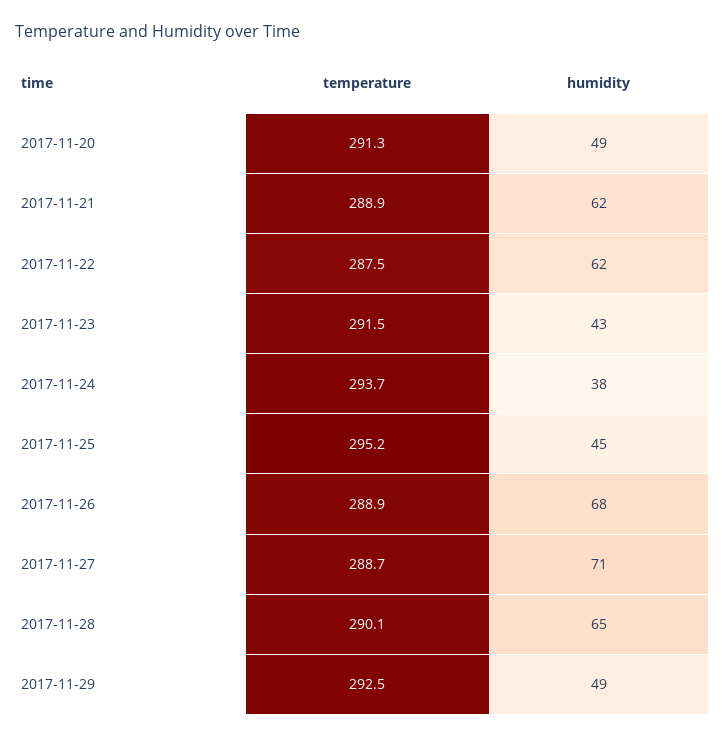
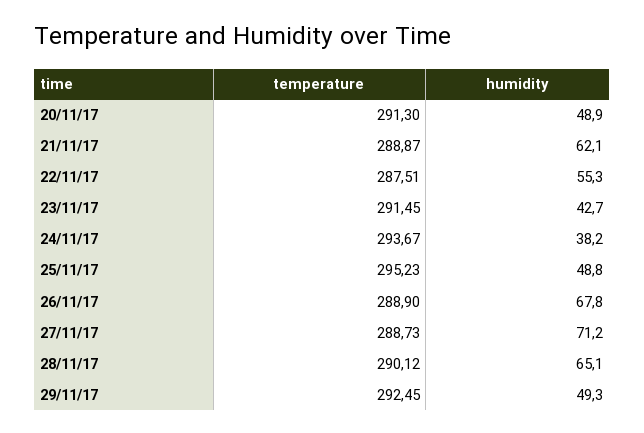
humidity, 2017-11-22: 62 -> 55.3
humidity, 2017-11-25: 45 -> 48.8

